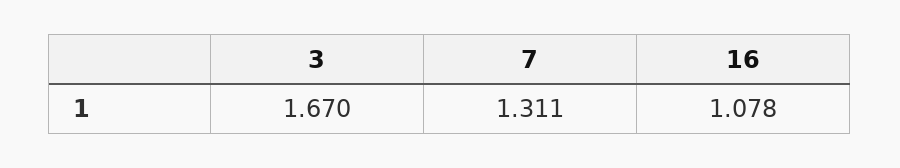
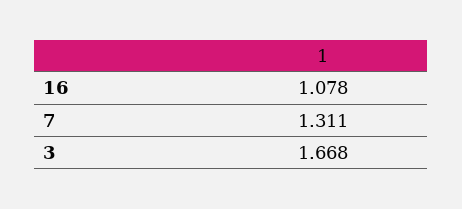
3: 1.67 -> 1.668

